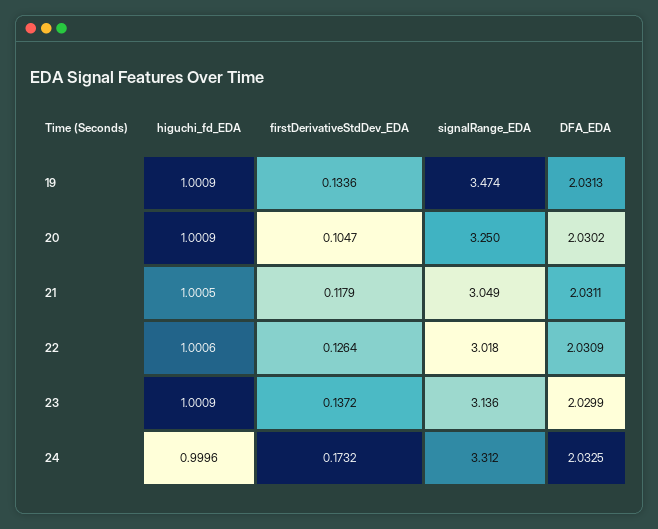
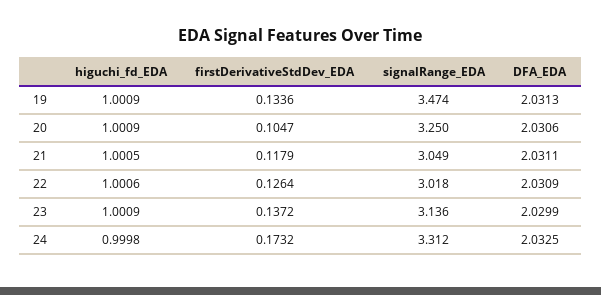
DFA_EDA, 20: 2.0302 -> 2.0306
higuchi_fd_EDA, 24: 0.9996 -> 0.9998

